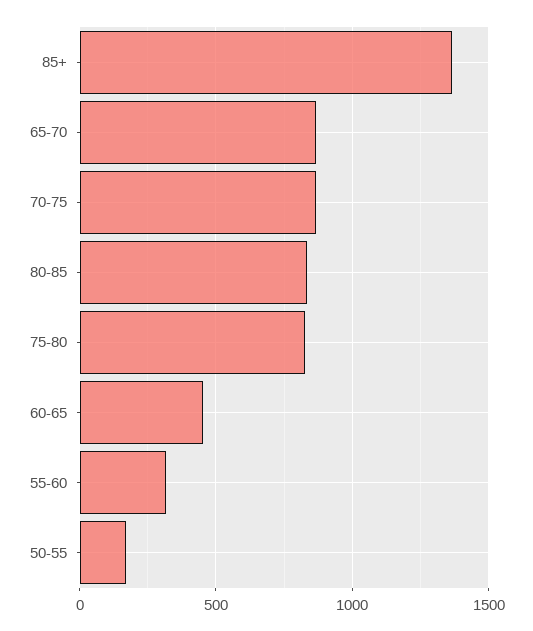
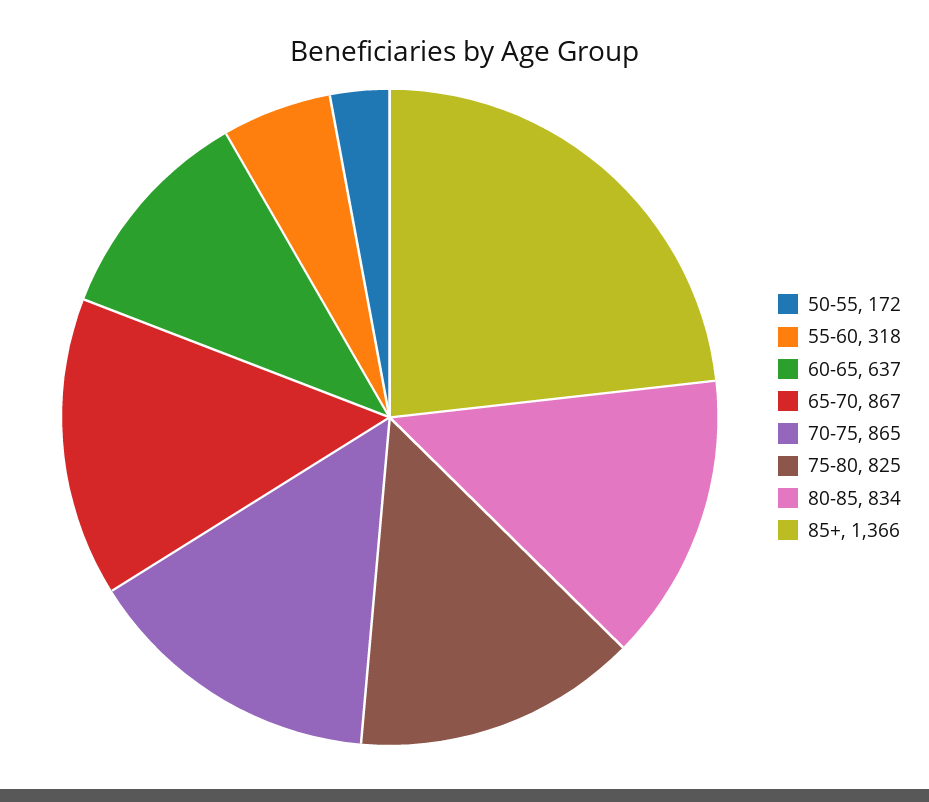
60-65: 450 -> 637

